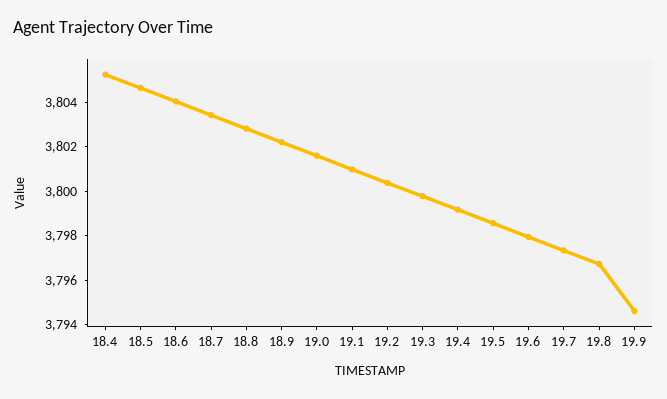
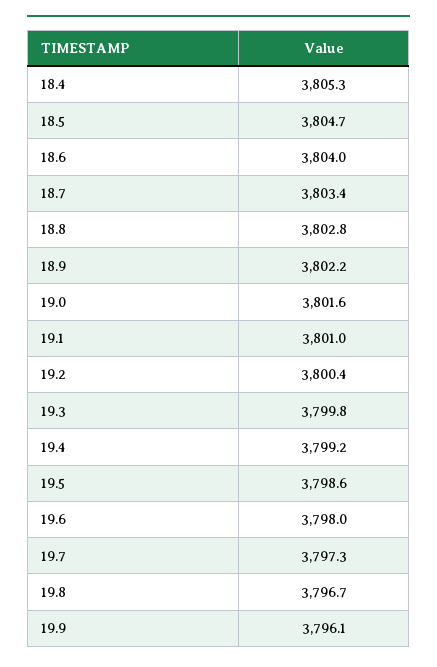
19.9: 3794.5 -> 3796.1

